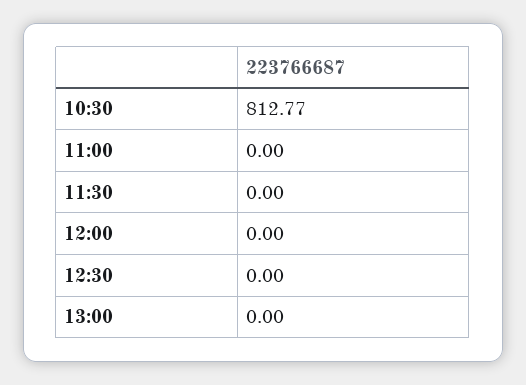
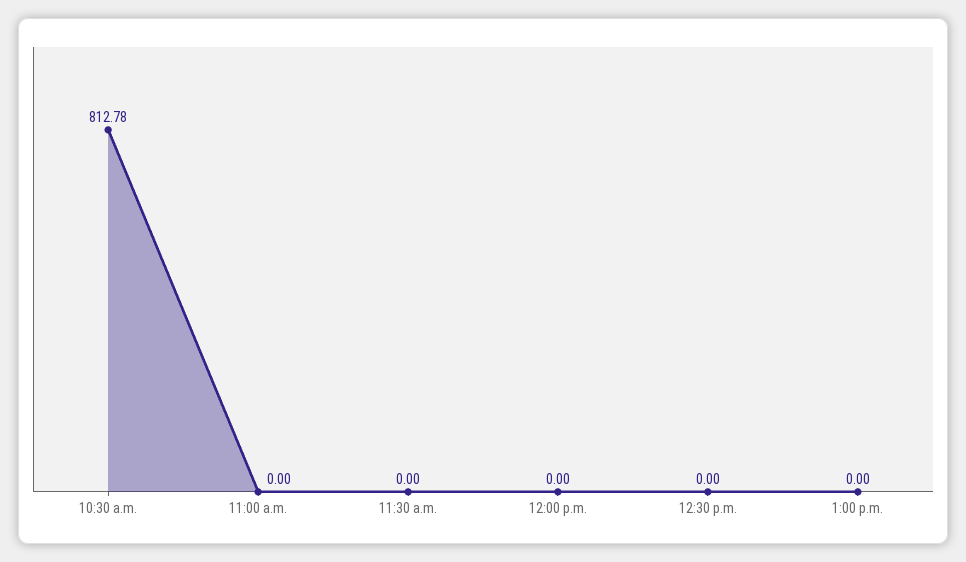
10:30: 812.77 -> 812.78

